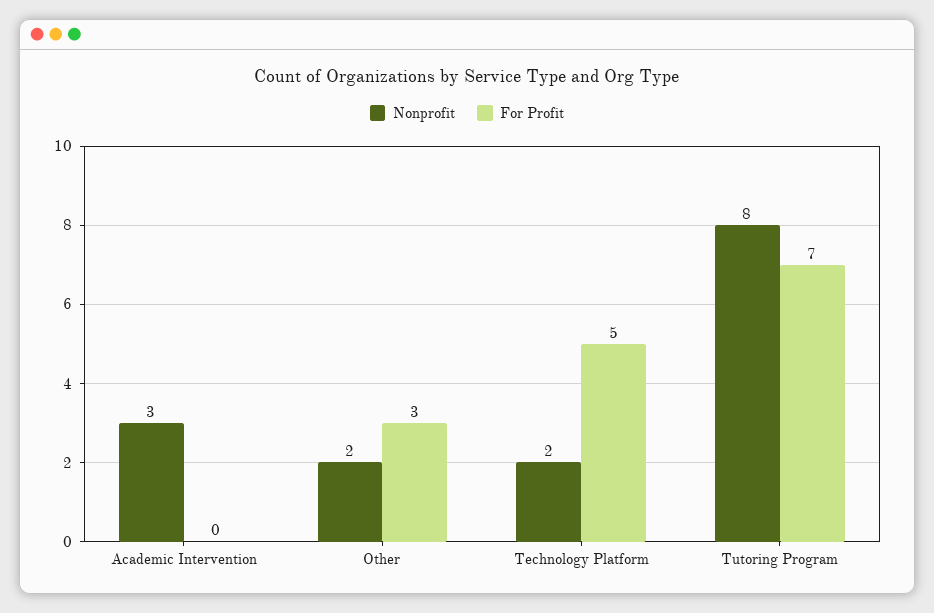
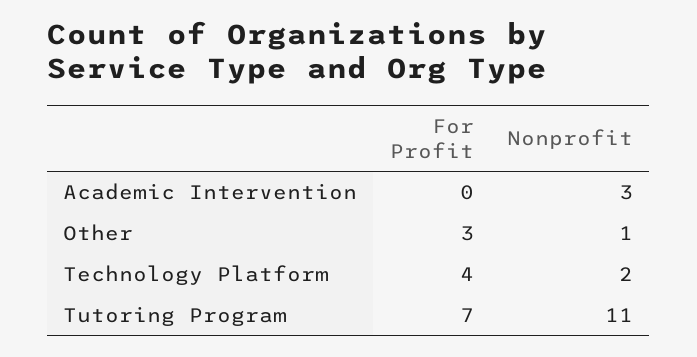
Nonprofit, Other: 2 -> 1
For Profit, Technology Platform: 5 -> 4
Nonprofit, Tutoring Program: 8 -> 11

